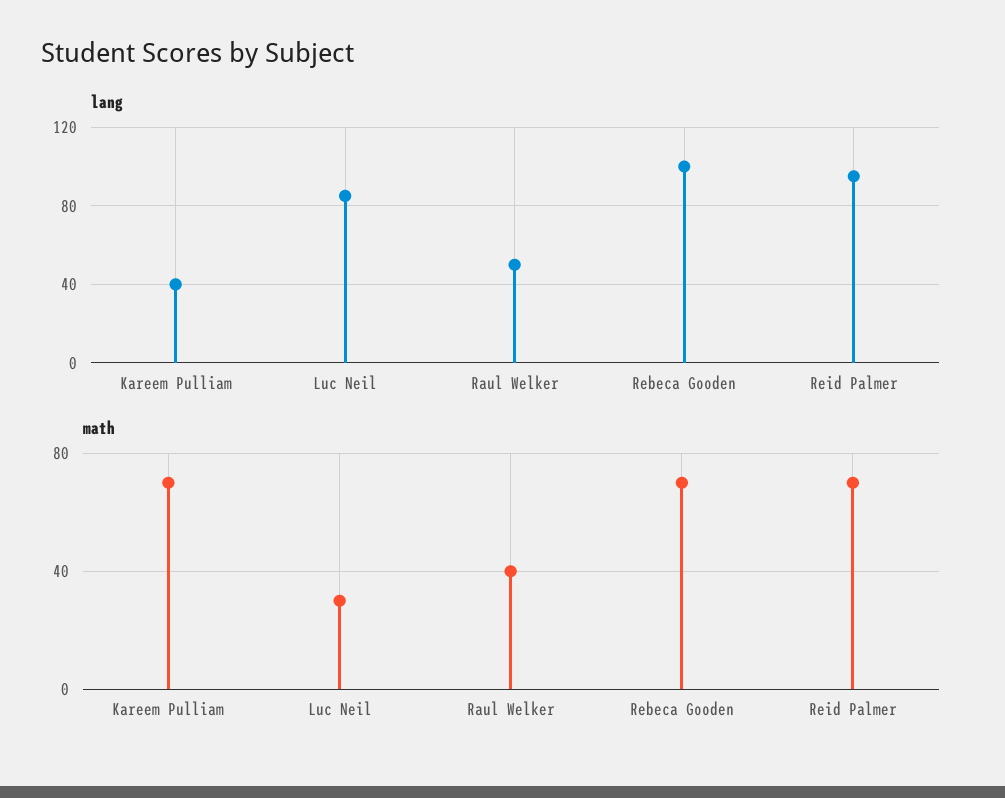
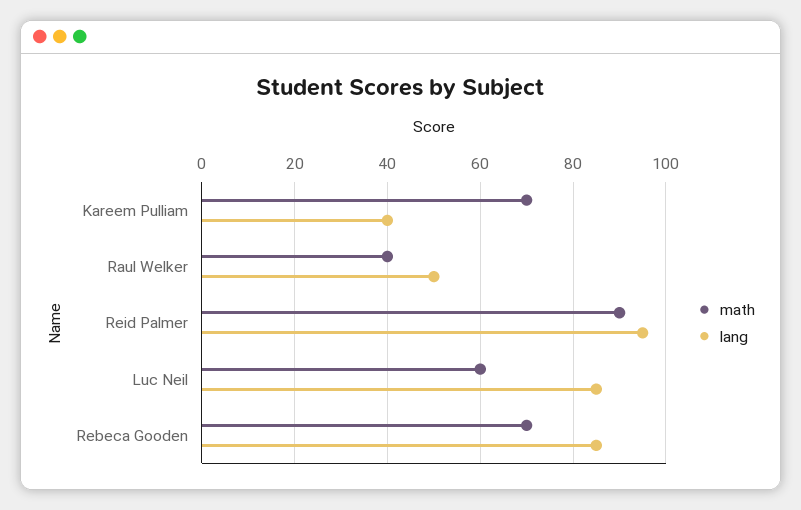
lang, Rebeca Gooden: 100 -> 85
math, Luc Neil: 30 -> 60
math, Reid Palmer: 70 -> 90

